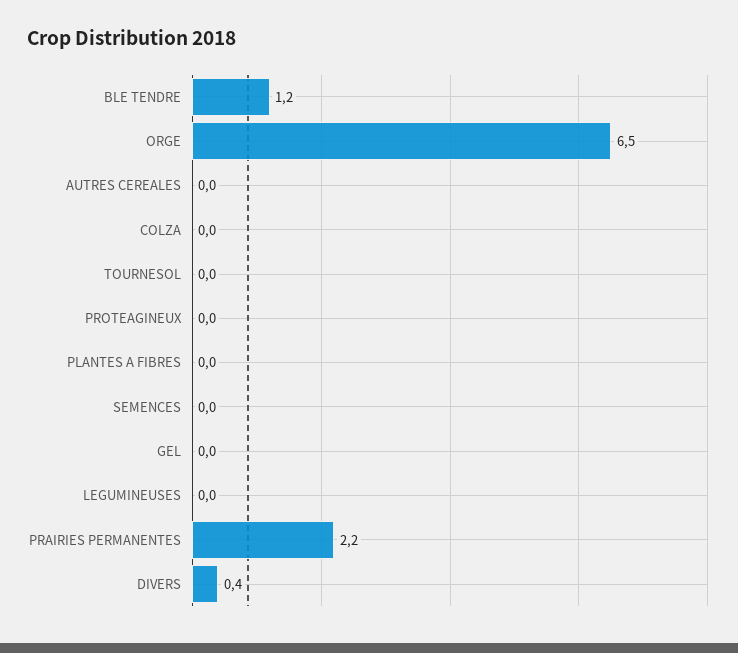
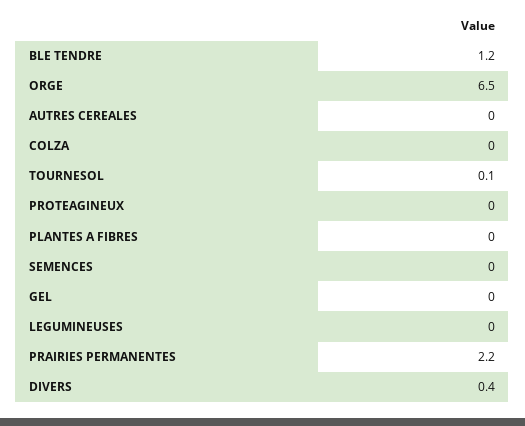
TOURNESOL: 0 -> 0.1

